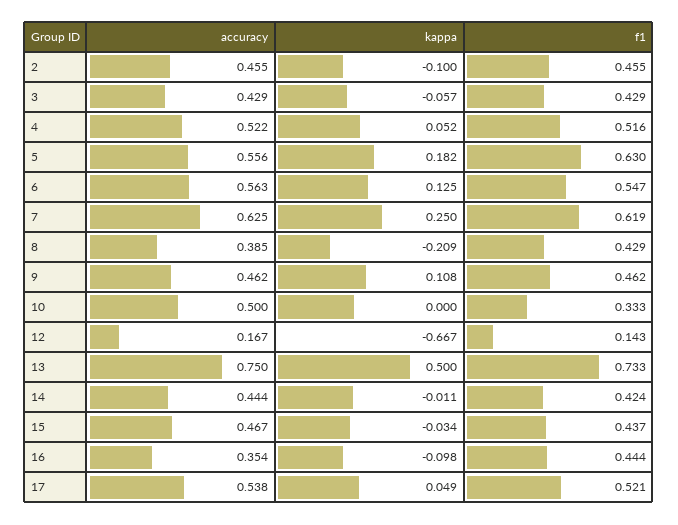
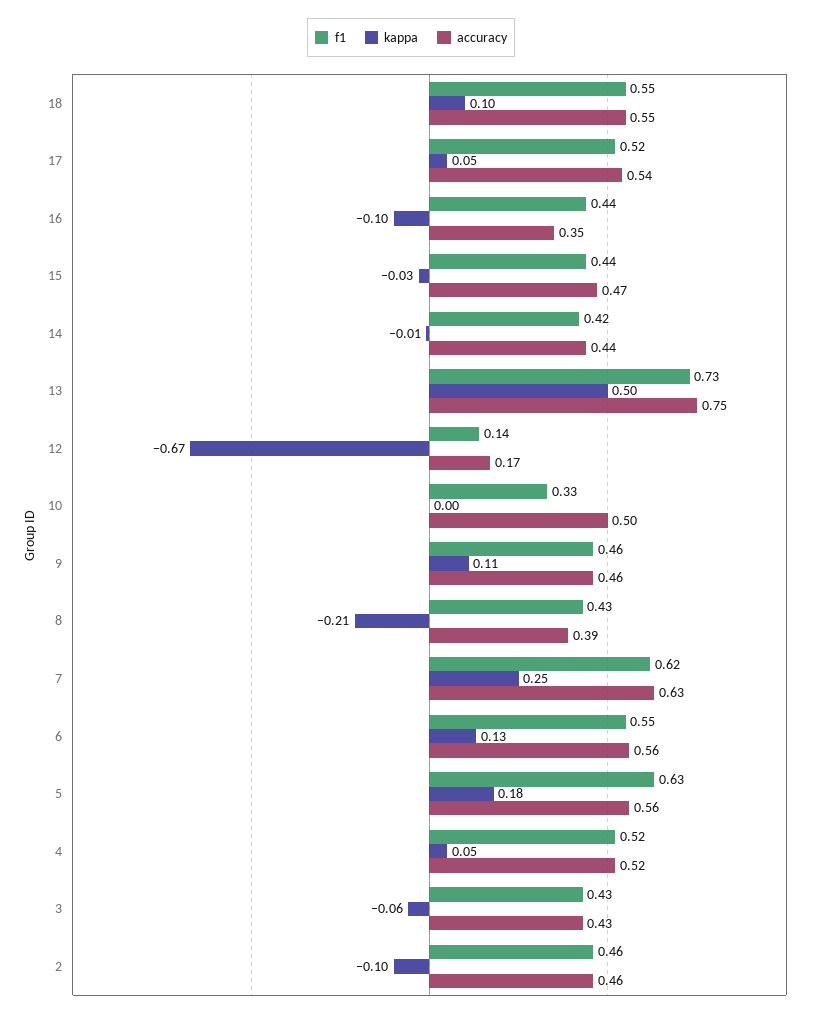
f1, 18: none -> 0.55
kappa, 18: none -> 0.1
accuracy, 18: none -> 0.55

